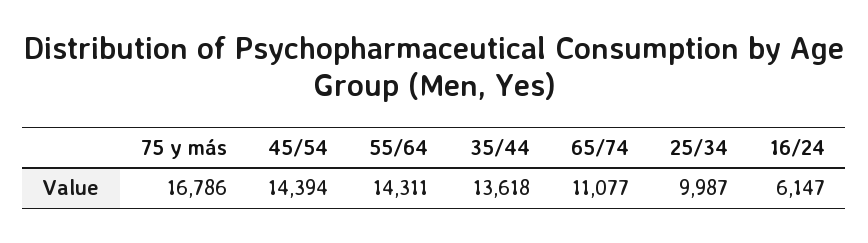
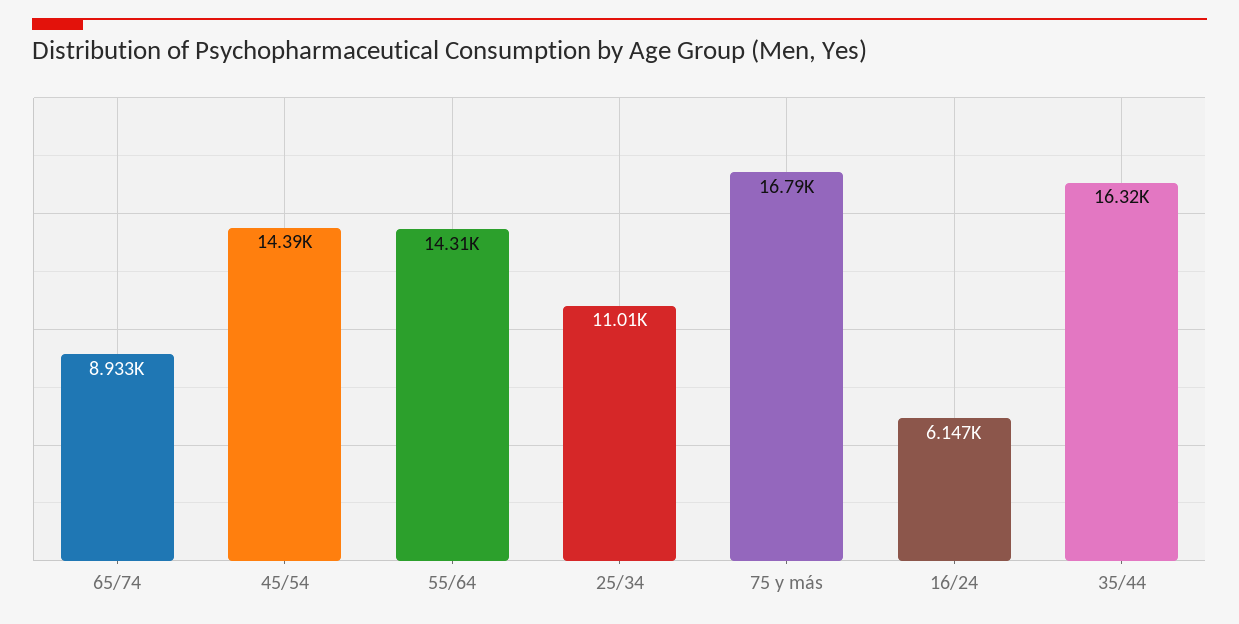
35/44: 13618 -> 16320
65/74: 11077 -> 8933
25/34: 9987 -> 11010

